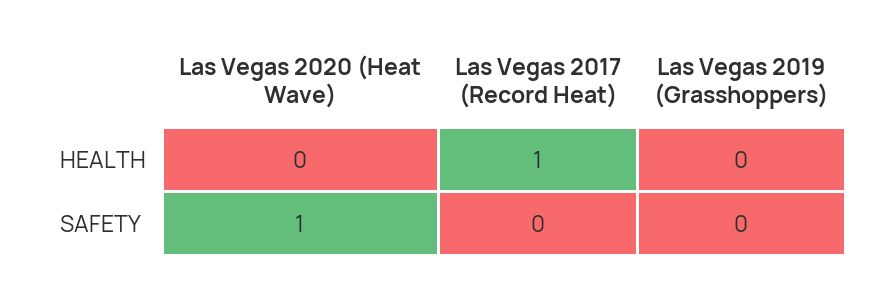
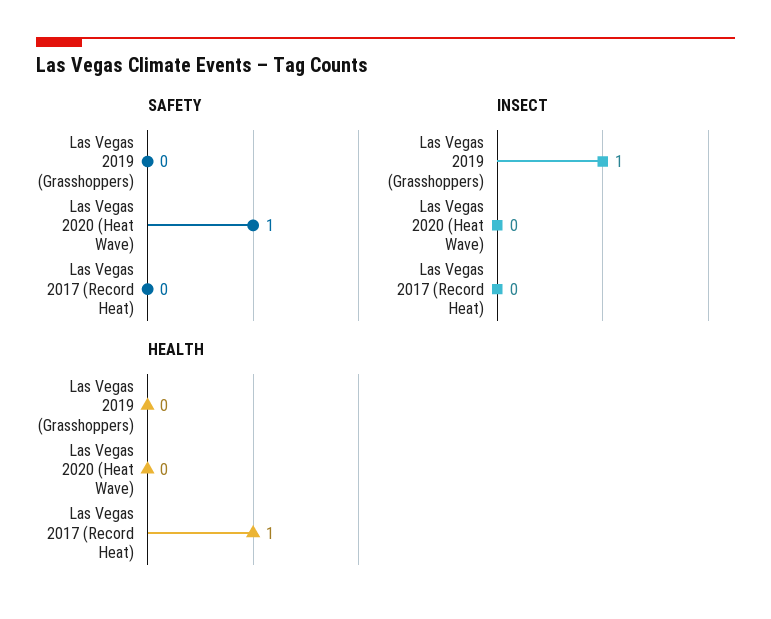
INSECT, Las Vegas 2019 (Grasshoppers): none -> 1
INSECT, Las Vegas 2020 (Heat Wave): none -> 0
INSECT, Las Vegas 2017 (Record Heat): none -> 0

